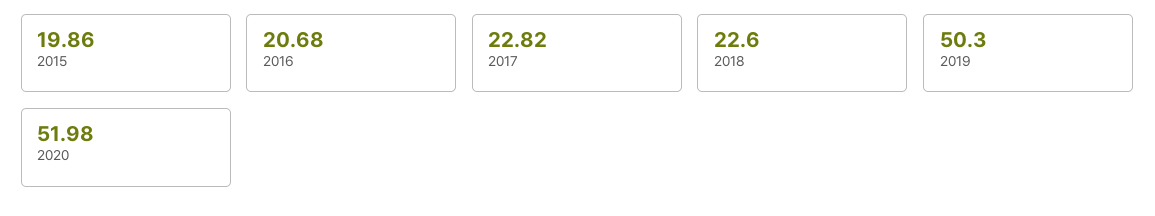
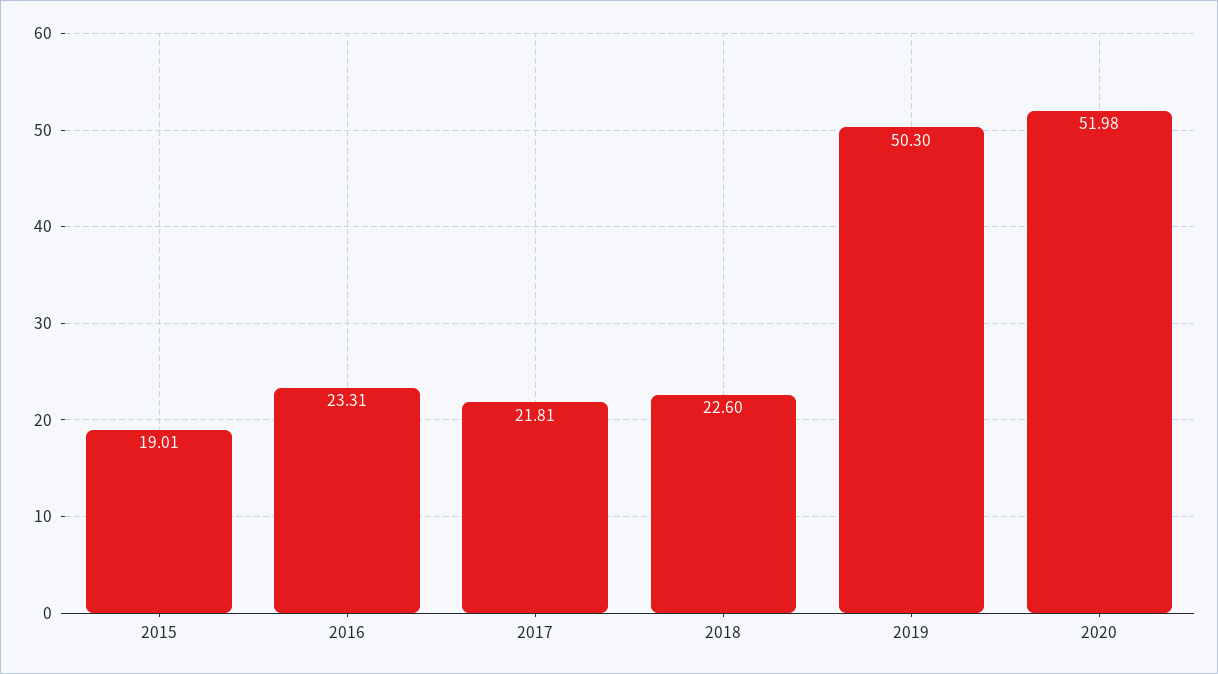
2015: 19.86 -> 19.01
2016: 20.68 -> 23.31
2017: 22.82 -> 21.81

